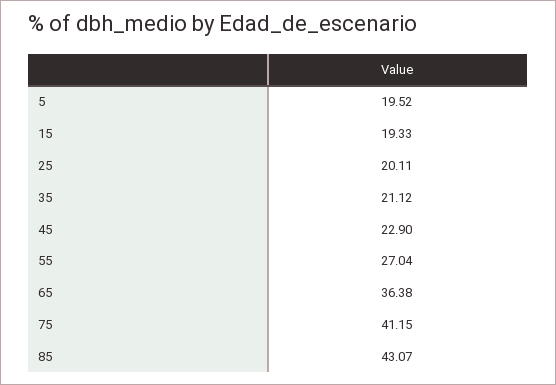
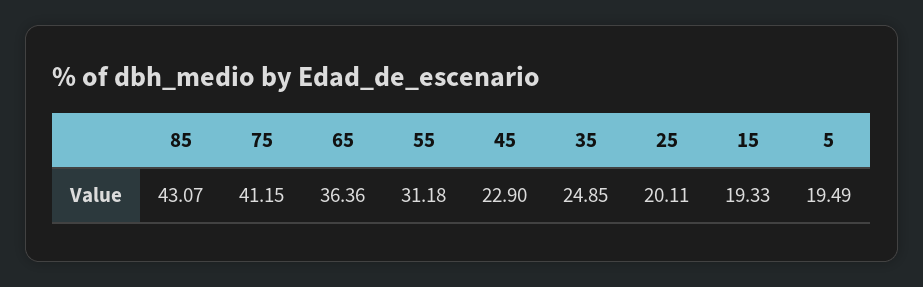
5: 19.52 -> 19.49
35: 21.12 -> 24.85
55: 27.04 -> 31.18
65: 36.38 -> 36.36

